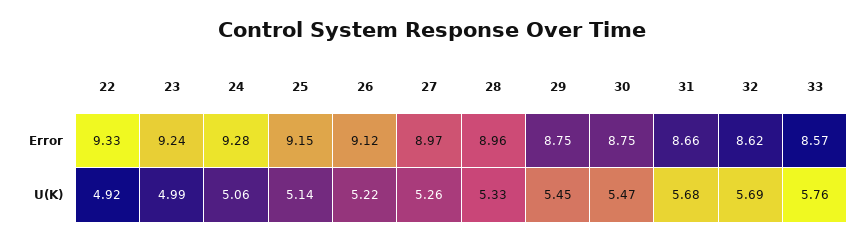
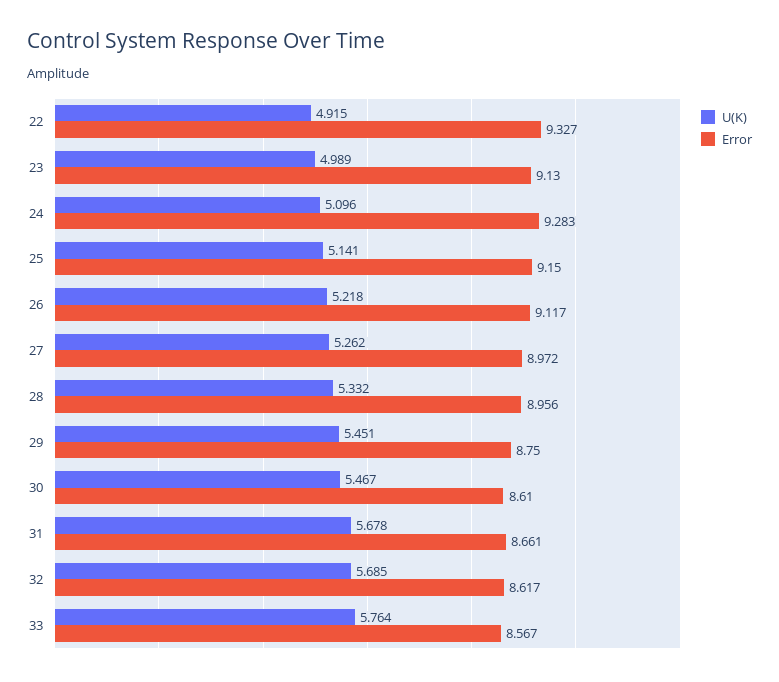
Error, 23: 9.24 -> 9.13
Error, 30: 8.75 -> 8.61
U(K), 24: 5.06 -> 5.096

